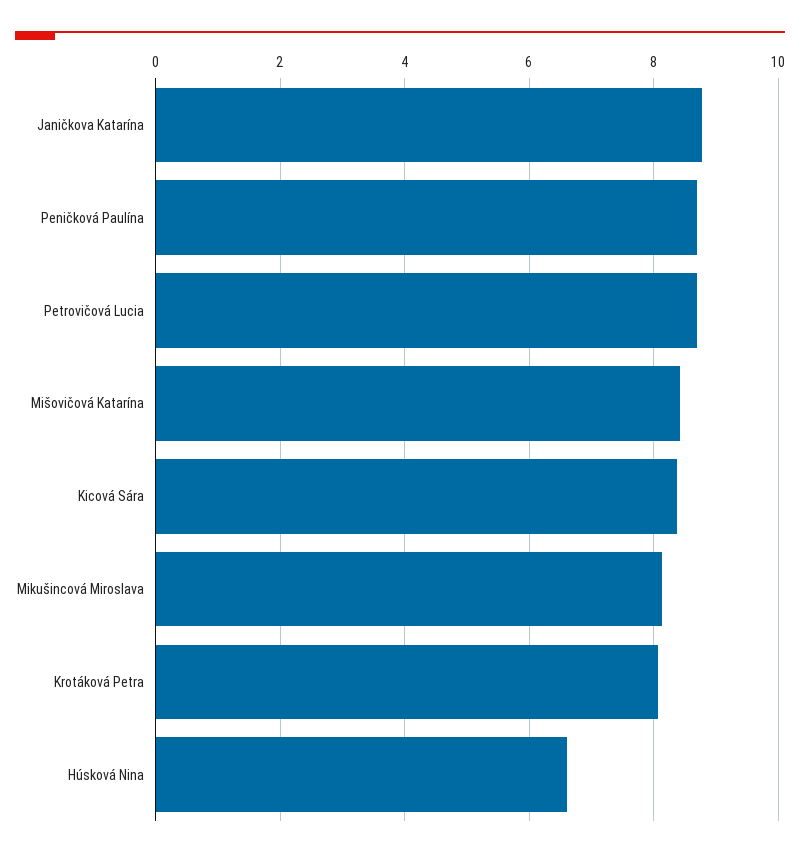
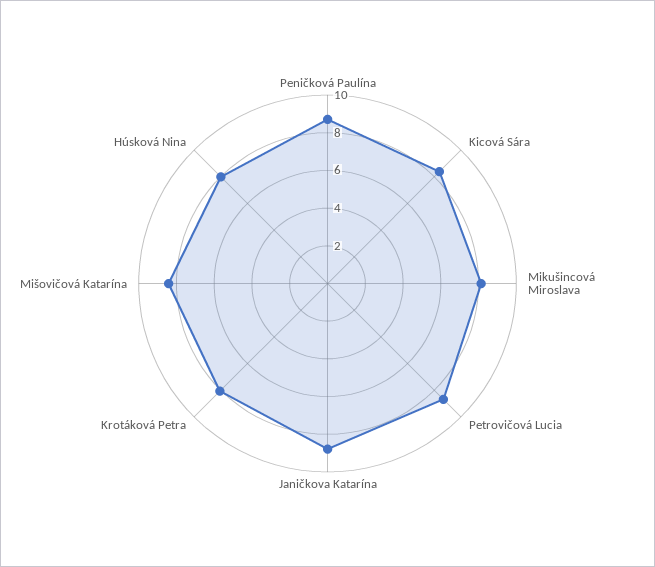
Húsková Nina: 6.6 -> 8

